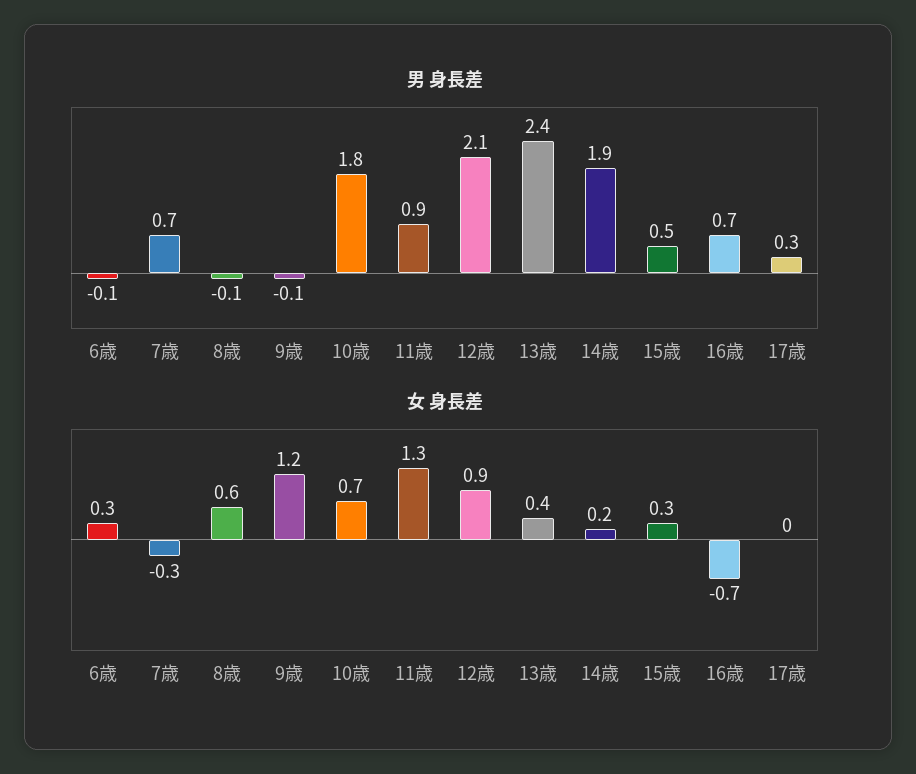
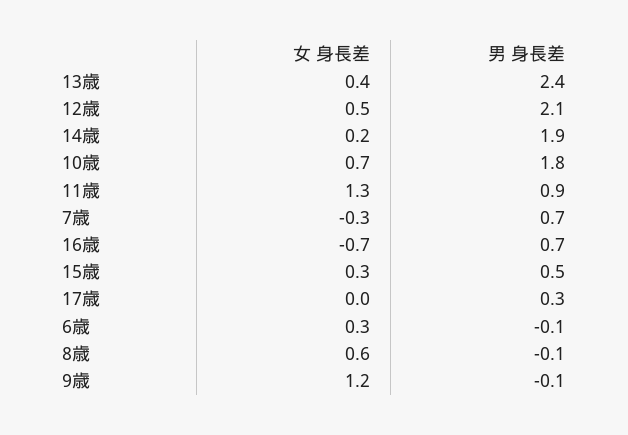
女 身長差, 12歳: 0.9 -> 0.5

